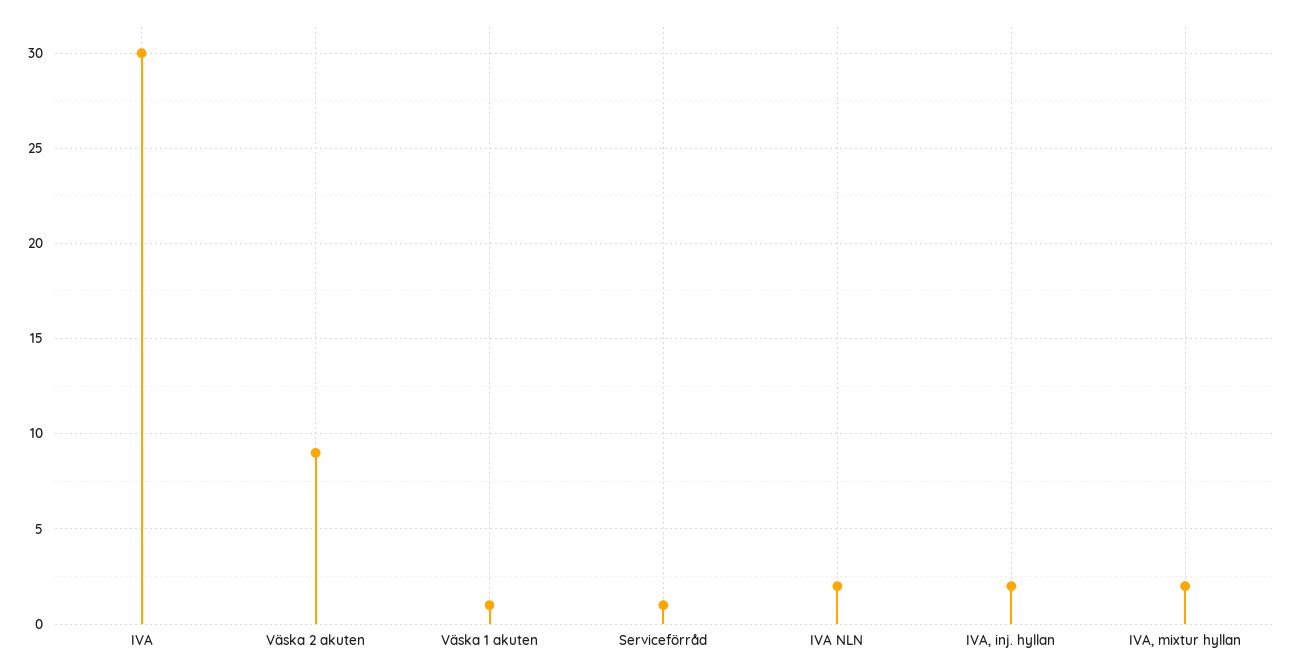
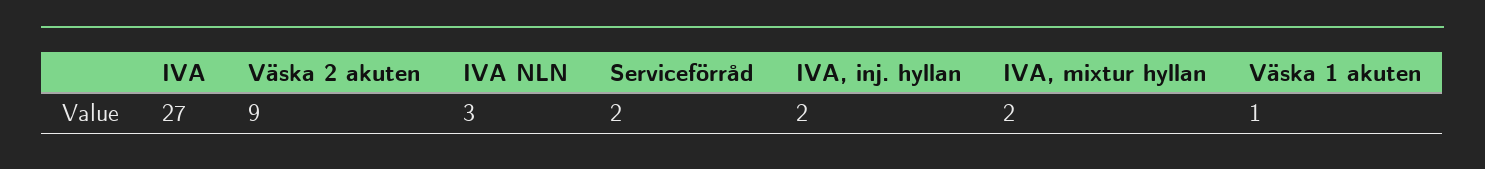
IVA: 30 -> 27
Serviceförråd: 1 -> 2
IVA NLN: 2 -> 3

